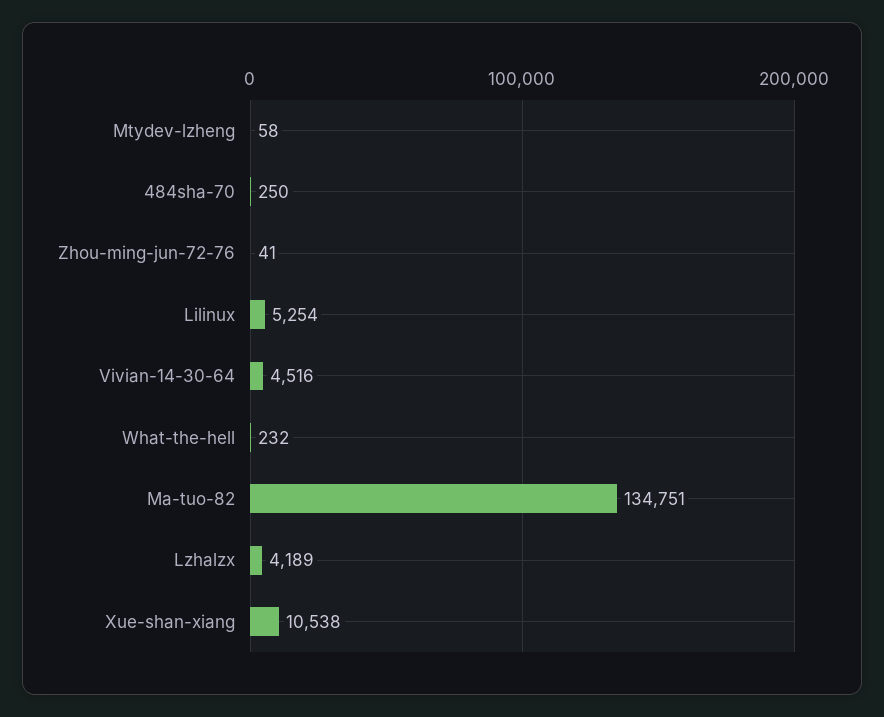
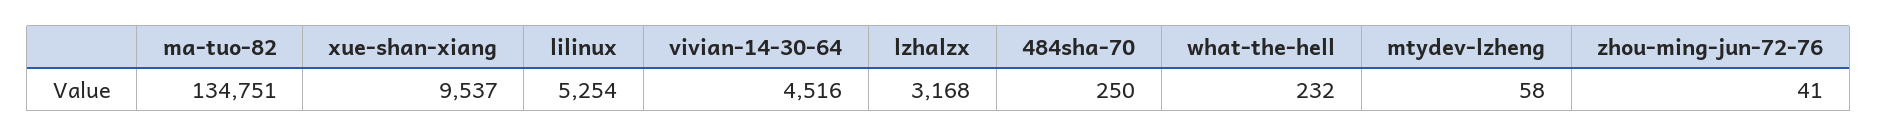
Lzhalzx: 4189 -> 3168
Xue-shan-xiang: 10538 -> 9537

